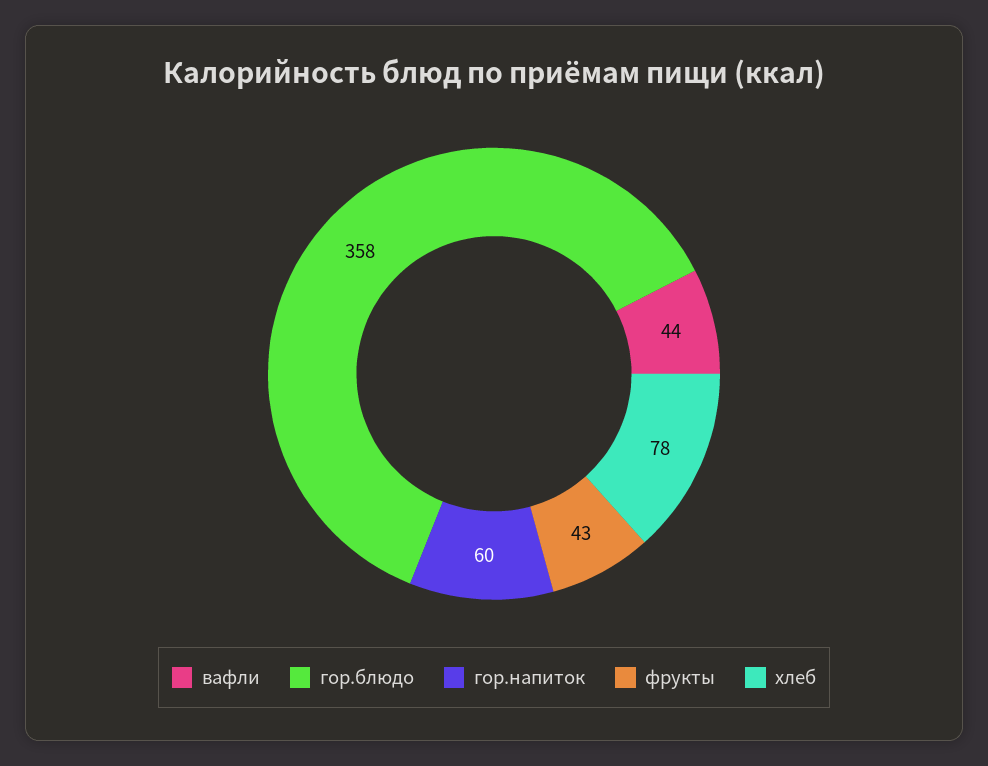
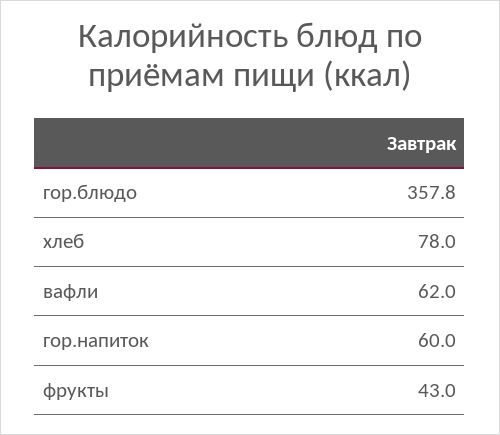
вафли: 44 -> 62

